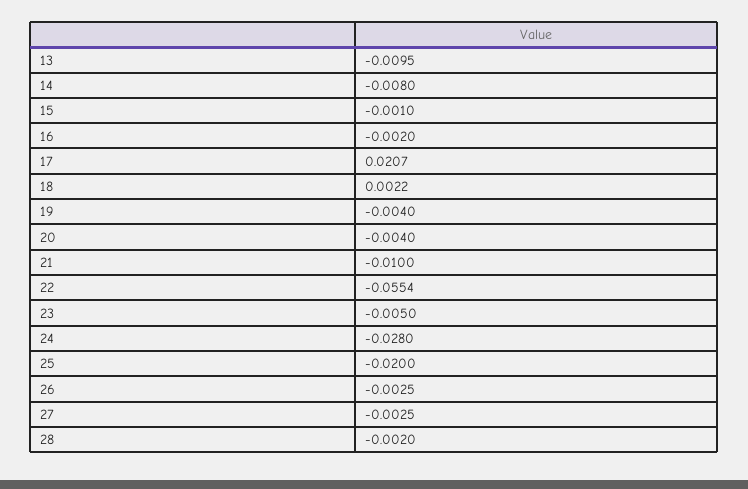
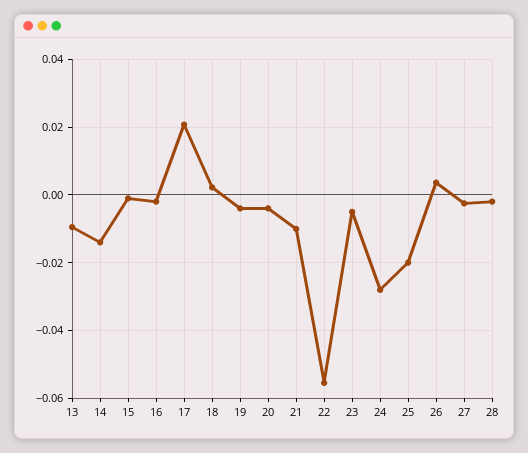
14: -0.008 -> -0.014
26: -0.0025 -> 0.004

